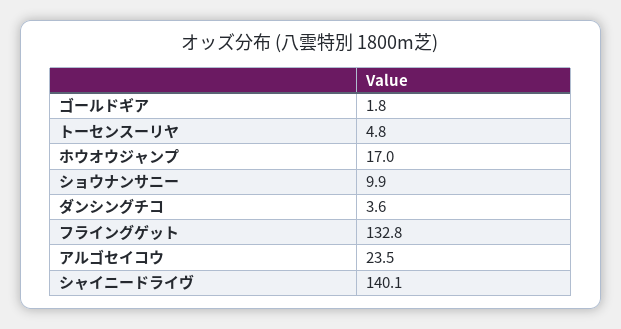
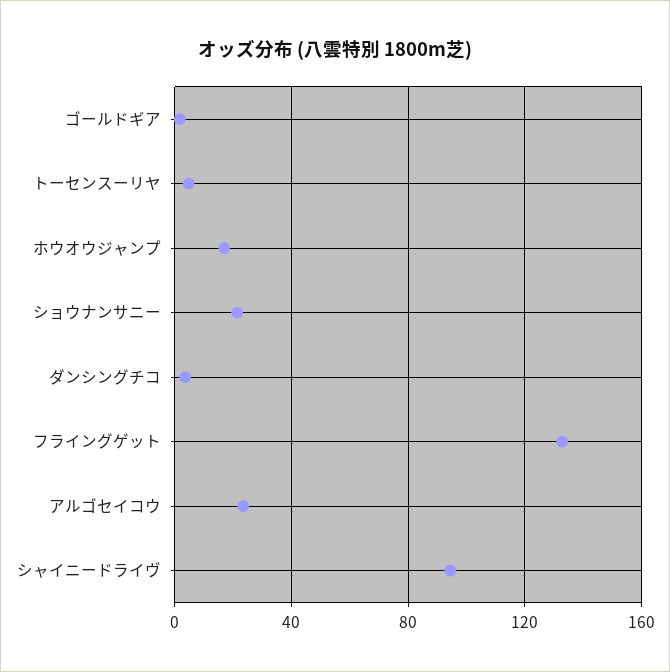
ショウナンサニー: 9.9 -> 20
シャイニードライヴ: 140.1 -> 95

